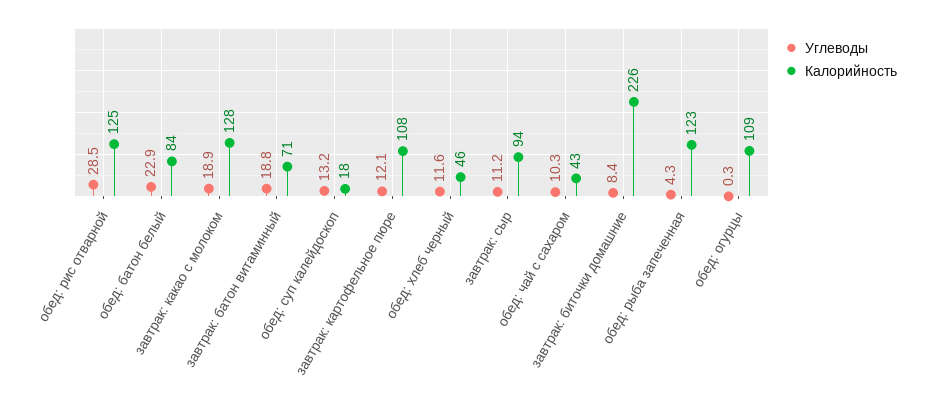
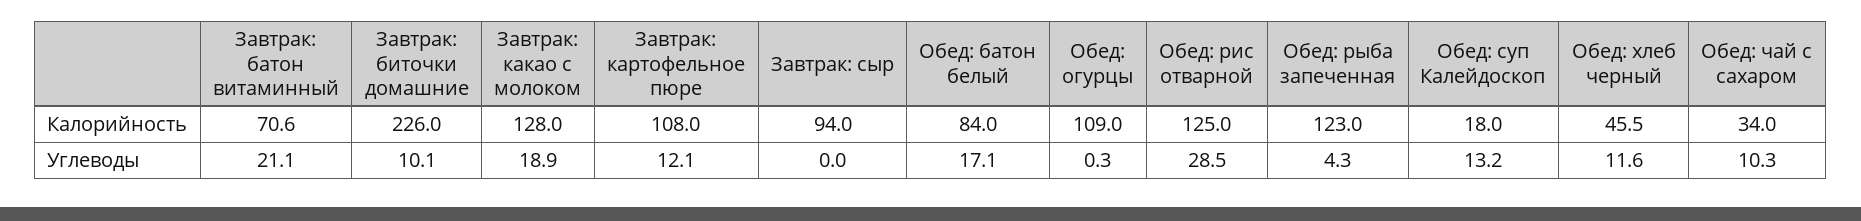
Углеводы, обед: батон белый: 22.9 -> 17.1
Углеводы, завтрак: батон витаминный: 18.8 -> 21.1
Углеводы, завтрак: сыр: 11.2 -> 0
Калорийность, обед: чай с сахаром: 43 -> 34
Углеводы, завтрак: биточки домашние: 8.4 -> 10.1

